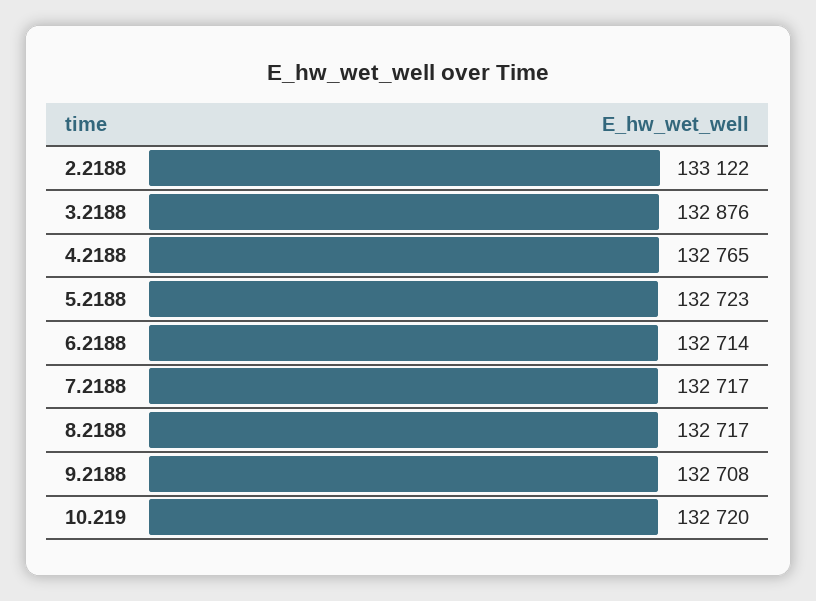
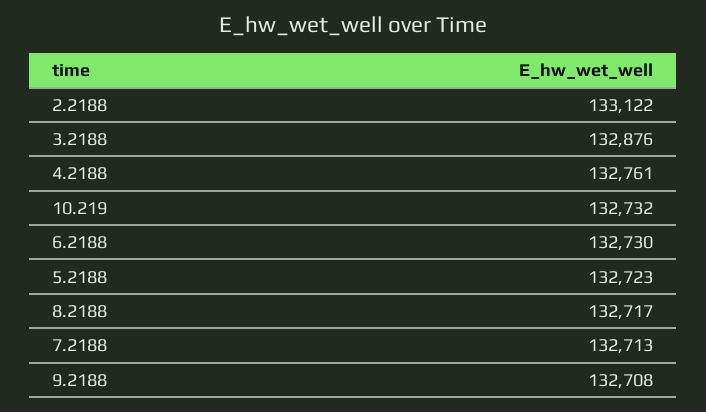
4.2188: 132765 -> 132761
6.2188: 132714 -> 132730
7.2188: 132717 -> 132713
10.219: 132720 -> 132732

